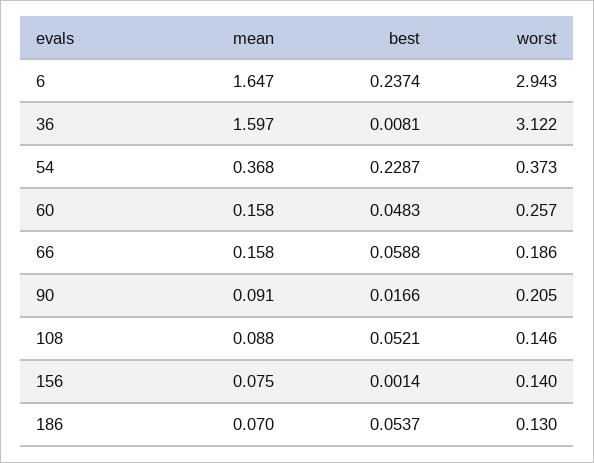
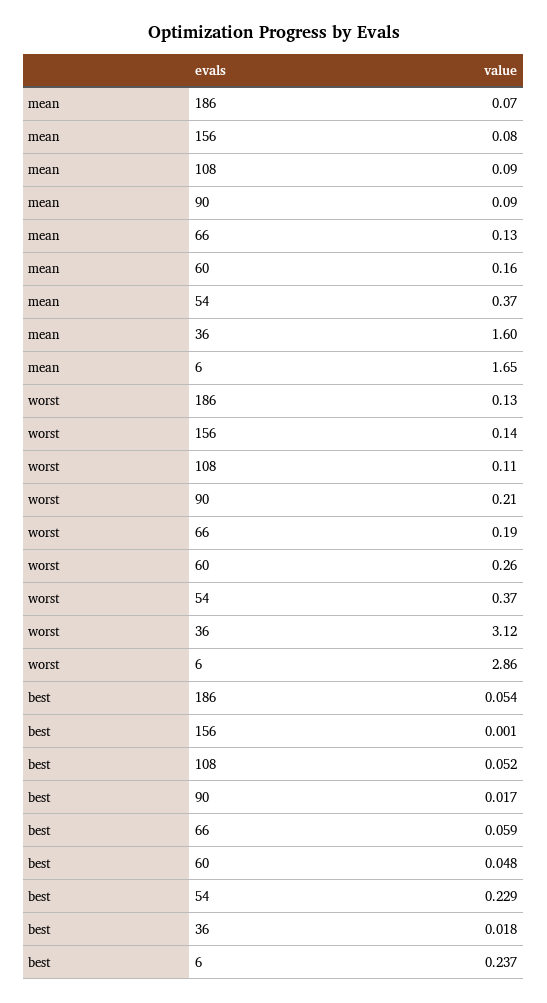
worst, 6: 2.943 -> 2.86
best, 36: 0.0081 -> 0.018
mean, 66: 0.158 -> 0.13
worst, 108: 0.146 -> 0.11

